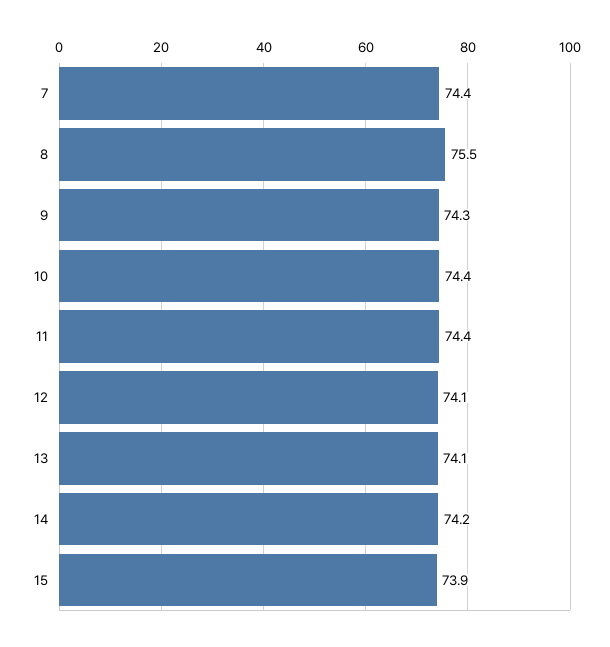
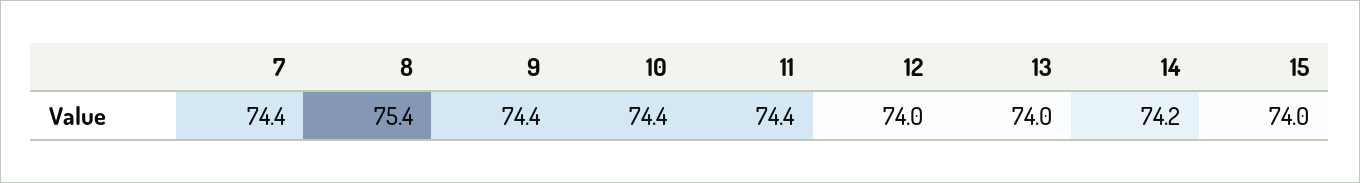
8: 75.5 -> 75.4
9: 74.3 -> 74.4
12: 74.1 -> 74
13: 74.1 -> 74
15: 73.9 -> 74

